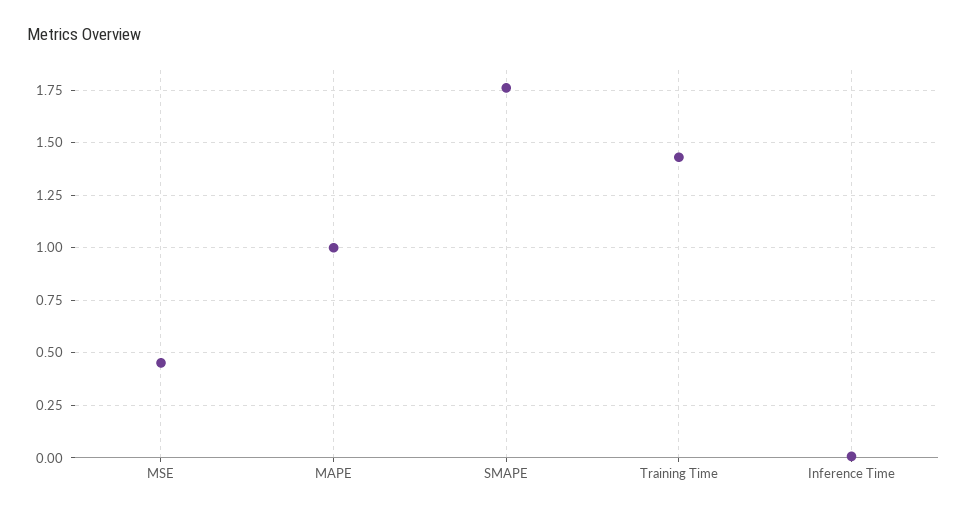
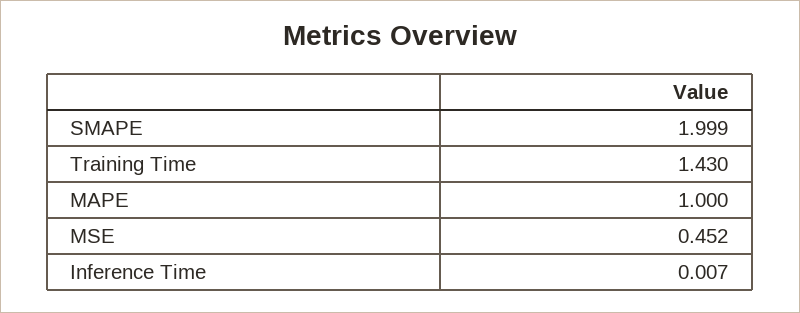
SMAPE: 1.75 -> 1.999

